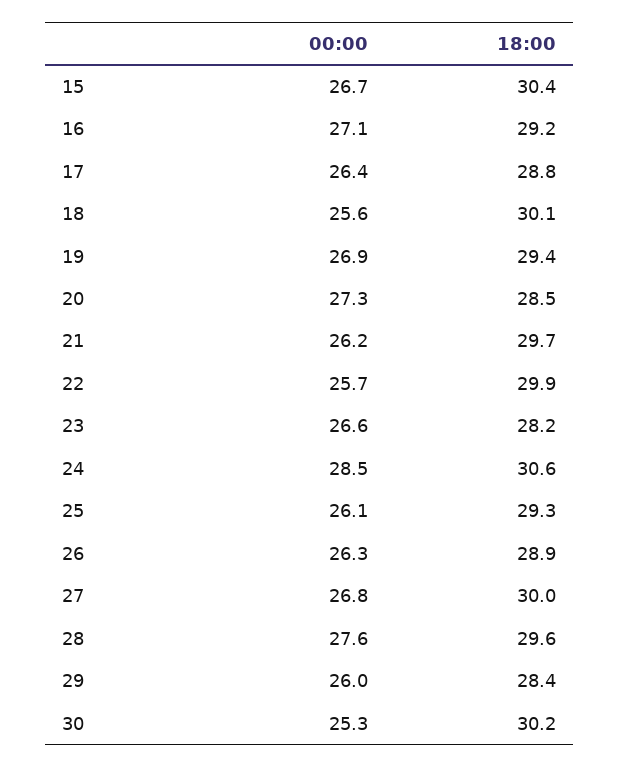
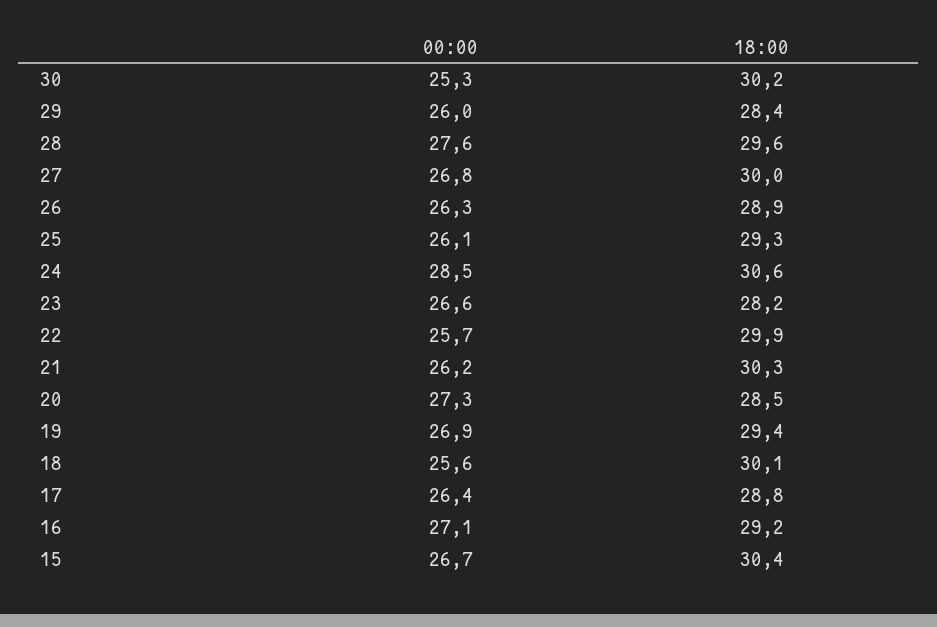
18:00, 21: 29.7 -> 30.3

